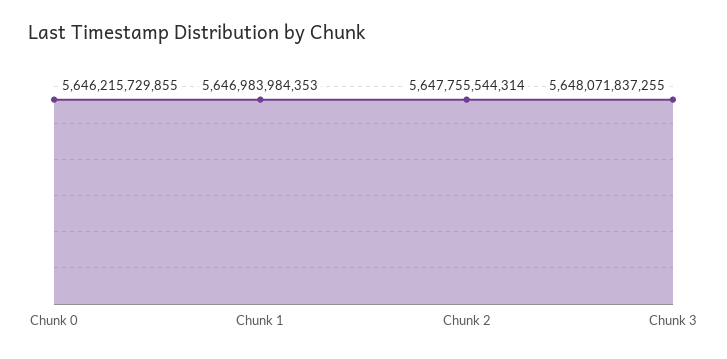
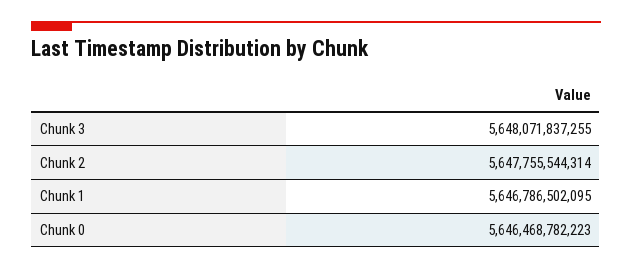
Chunk 0: 5646215729855 -> 5646468782223
Chunk 1: 5646983984353 -> 5646786502095

